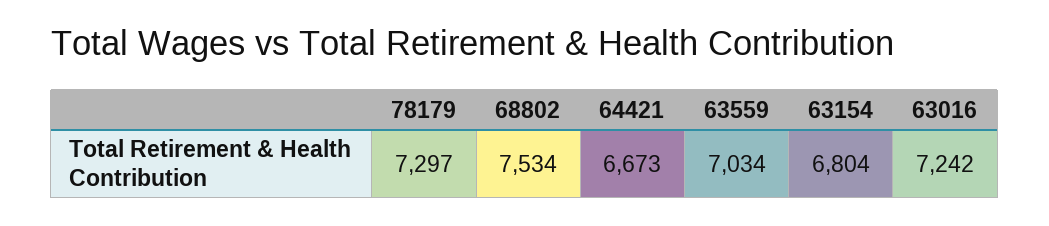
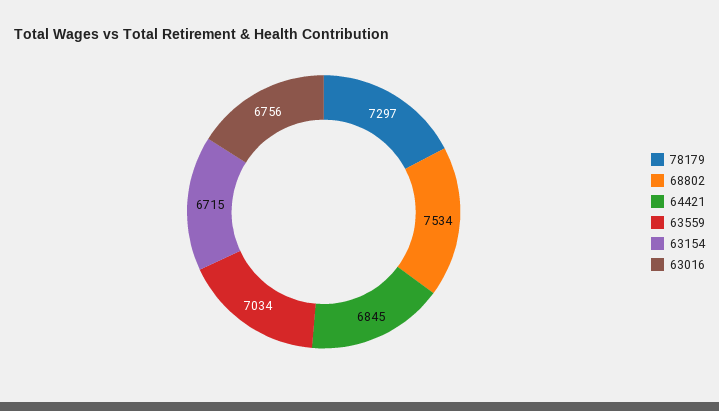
64421: 6673 -> 6845
63154: 6804 -> 6715
63016: 7242 -> 6756

